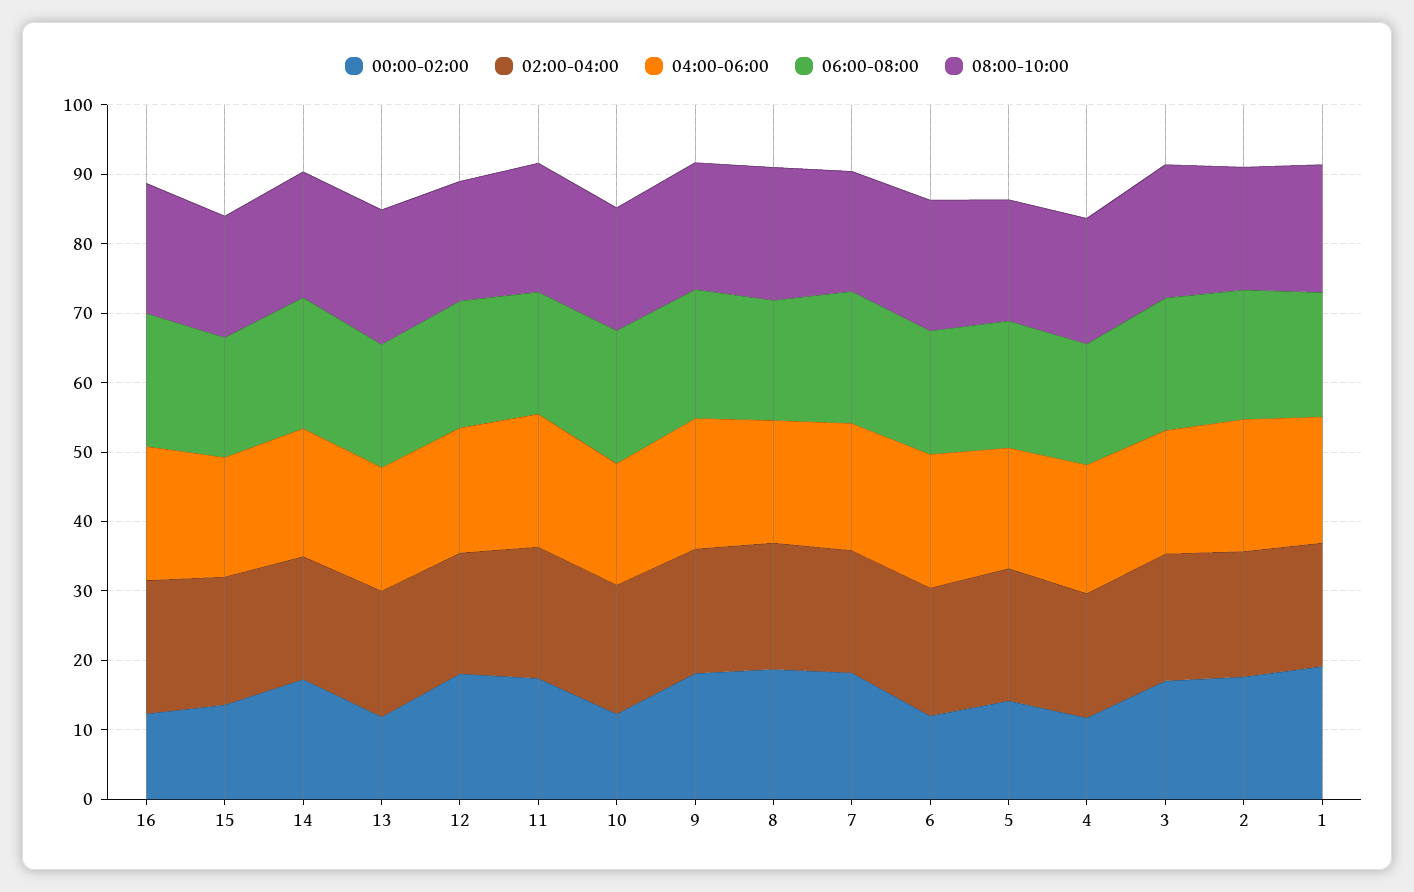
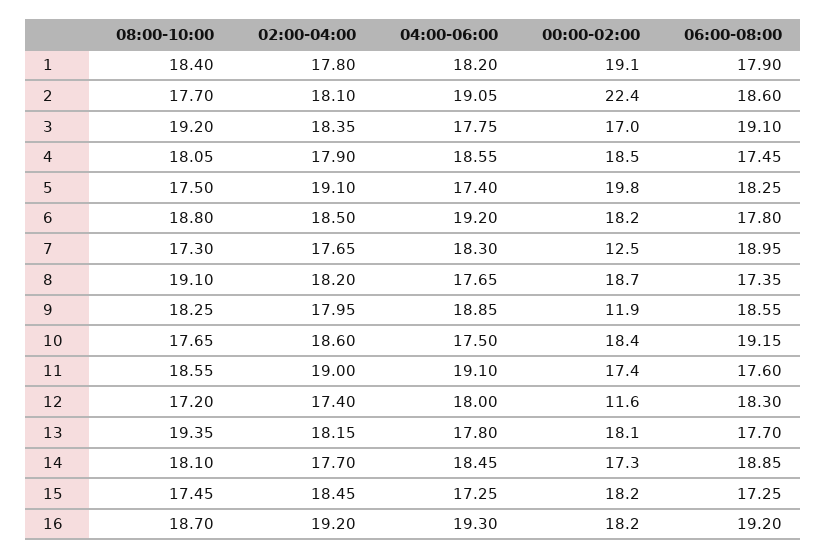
00:00-02:00, 16: 12 -> 18.2
00:00-02:00, 15: 14 -> 18.2
00:00-02:00, 13: 12 -> 18.1
00:00-02:00, 12: 18 -> 11.6
00:00-02:00, 10: 12 -> 18.4
00:00-02:00, 9: 18 -> 11.9
00:00-02:00, 7: 18 -> 12.5
00:00-02:00, 6: 12 -> 18.2
00:00-02:00, 5: 14 -> 19.8
00:00-02:00, 4: 12 -> 18.5
00:00-02:00, 2: 18 -> 22.4

